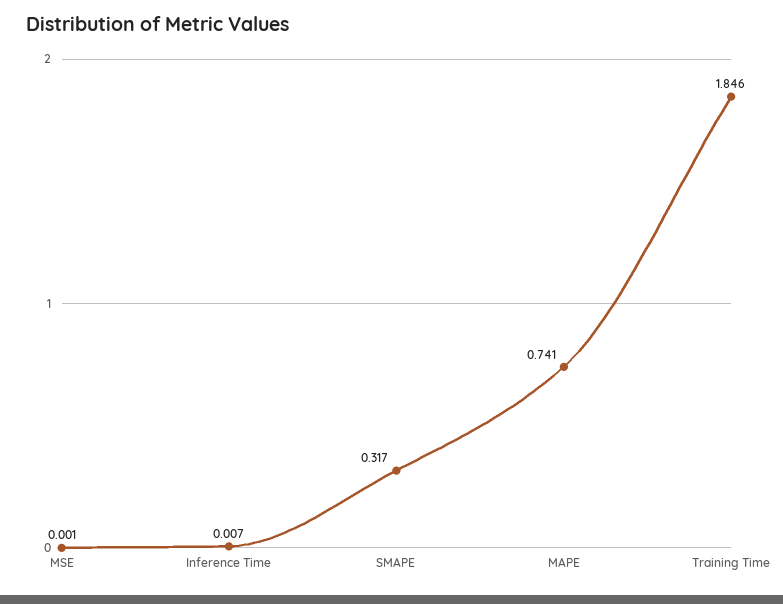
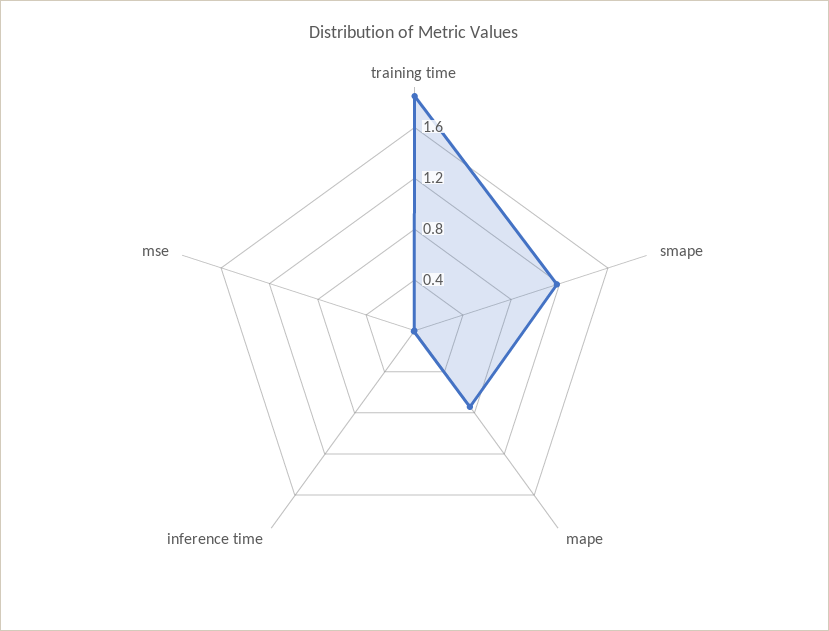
SMAPE: 0.317 -> 1.2

